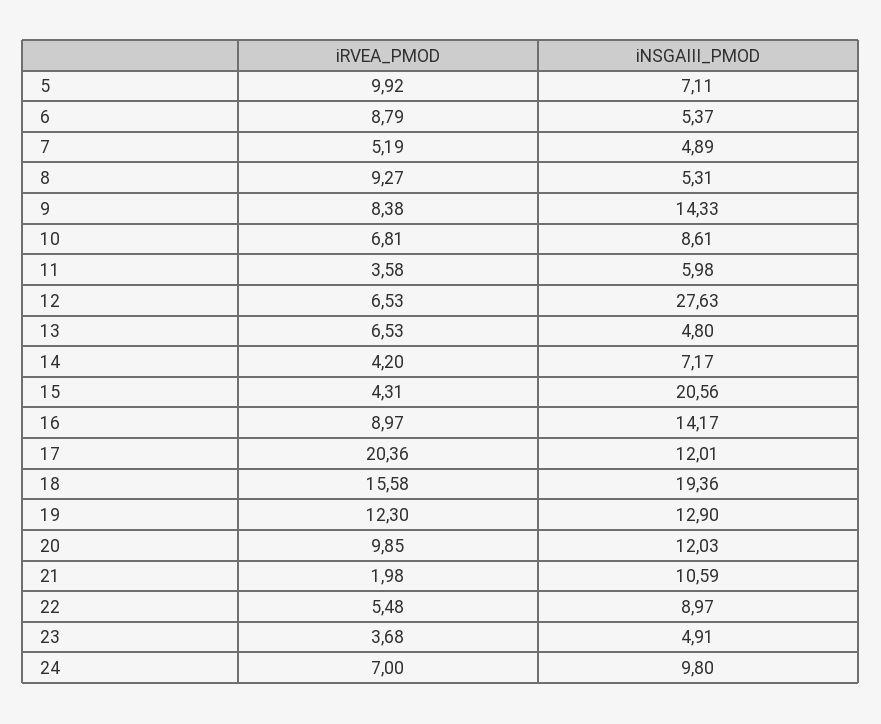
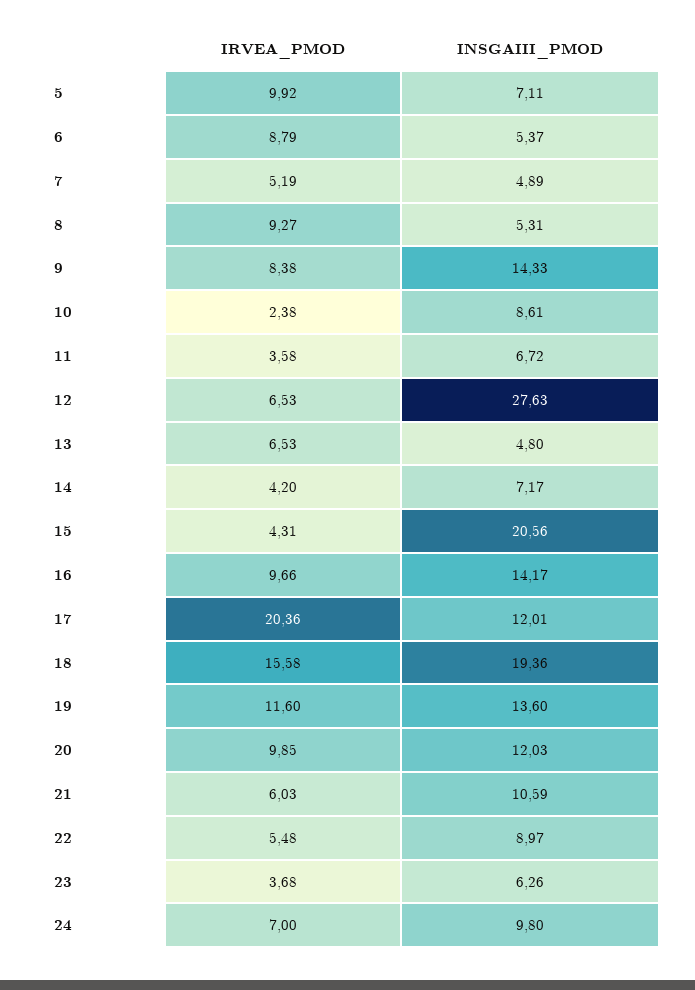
iRVEA_PMOD, 10: 6.81 -> 2.38
iNSGAIII_PMOD, 11: 5.98 -> 6.72
iRVEA_PMOD, 16: 8.97 -> 9.66
iRVEA_PMOD, 19: 12.3 -> 11.6
iNSGAIII_PMOD, 19: 12.9 -> 13.6
iRVEA_PMOD, 21: 1.98 -> 6.03
iNSGAIII_PMOD, 23: 4.91 -> 6.26

